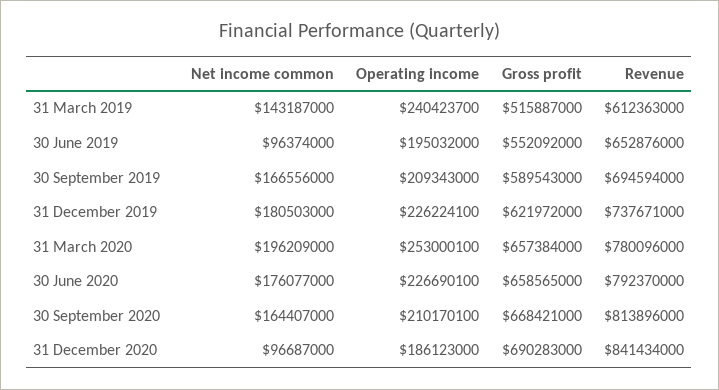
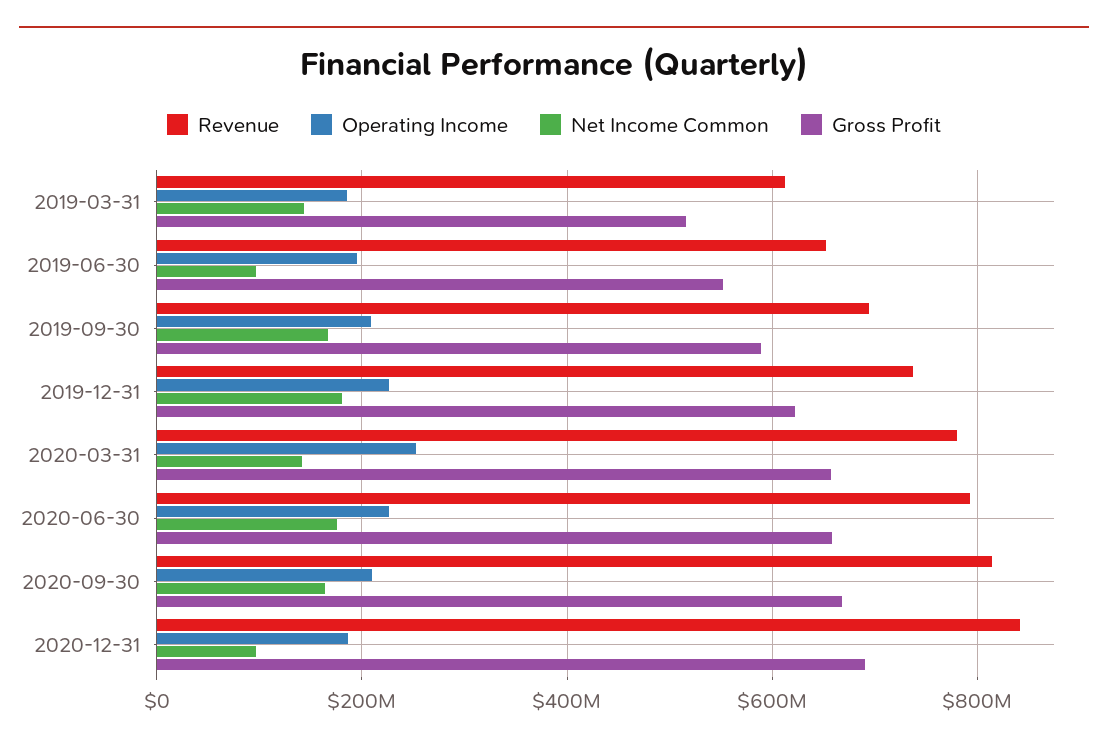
Operating income, 31 March 2019: 240423700 -> 180000000
Net income common, 31 March 2020: 196209000 -> 140000000

